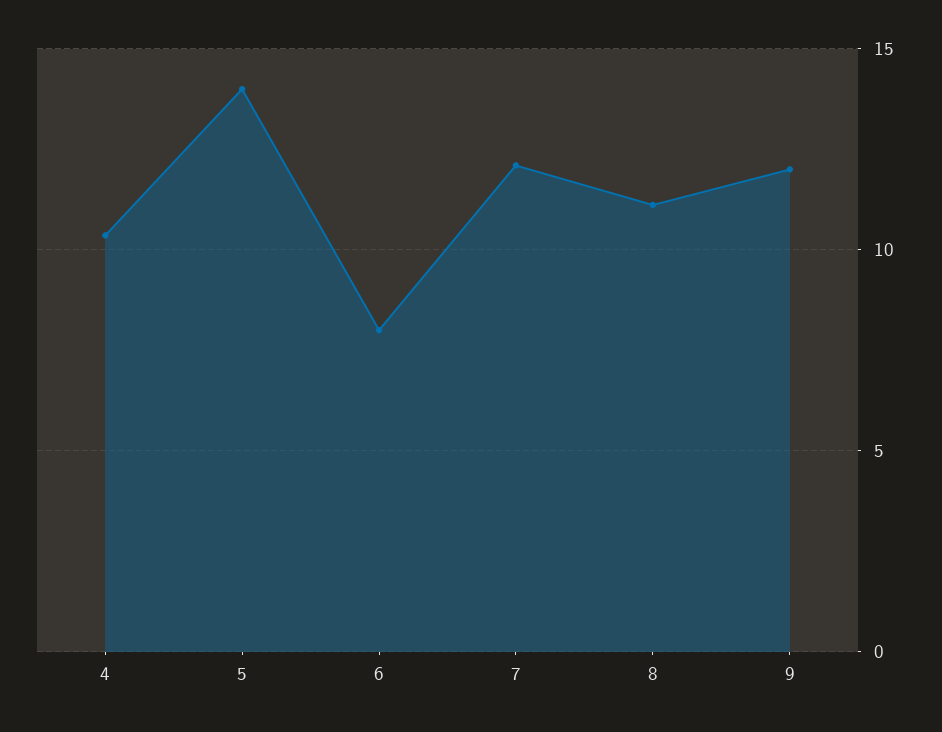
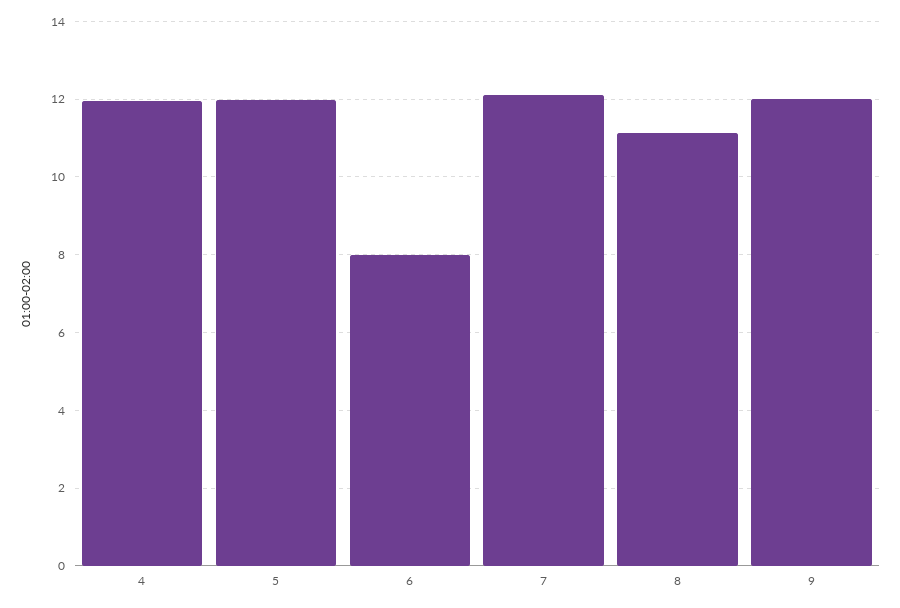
4: 10.5 -> 12
5: 14 -> 12

